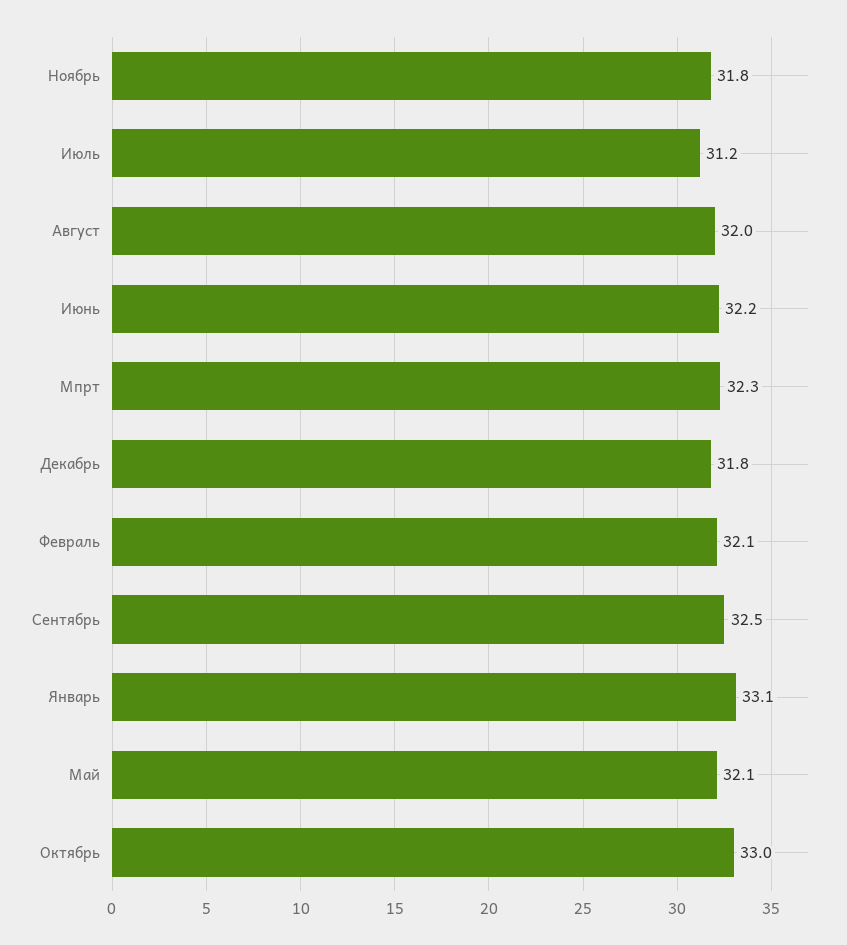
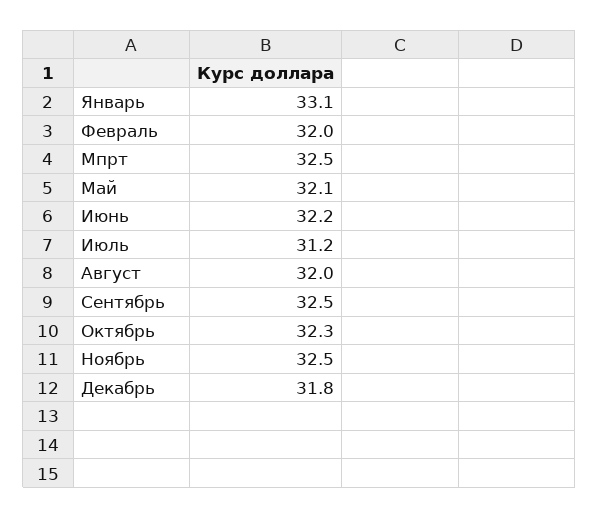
Ноябрь: 31.8 -> 32.5
Мпрт: 32.3 -> 32.5
Февраль: 32.1 -> 32
Октябрь: 33 -> 32.3

